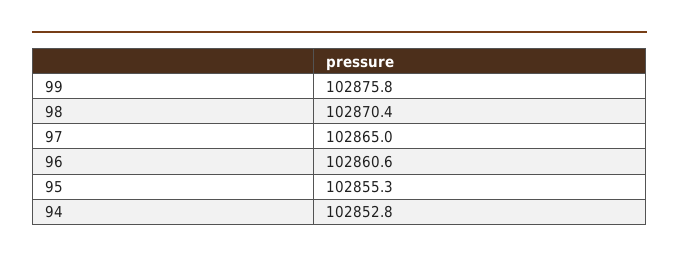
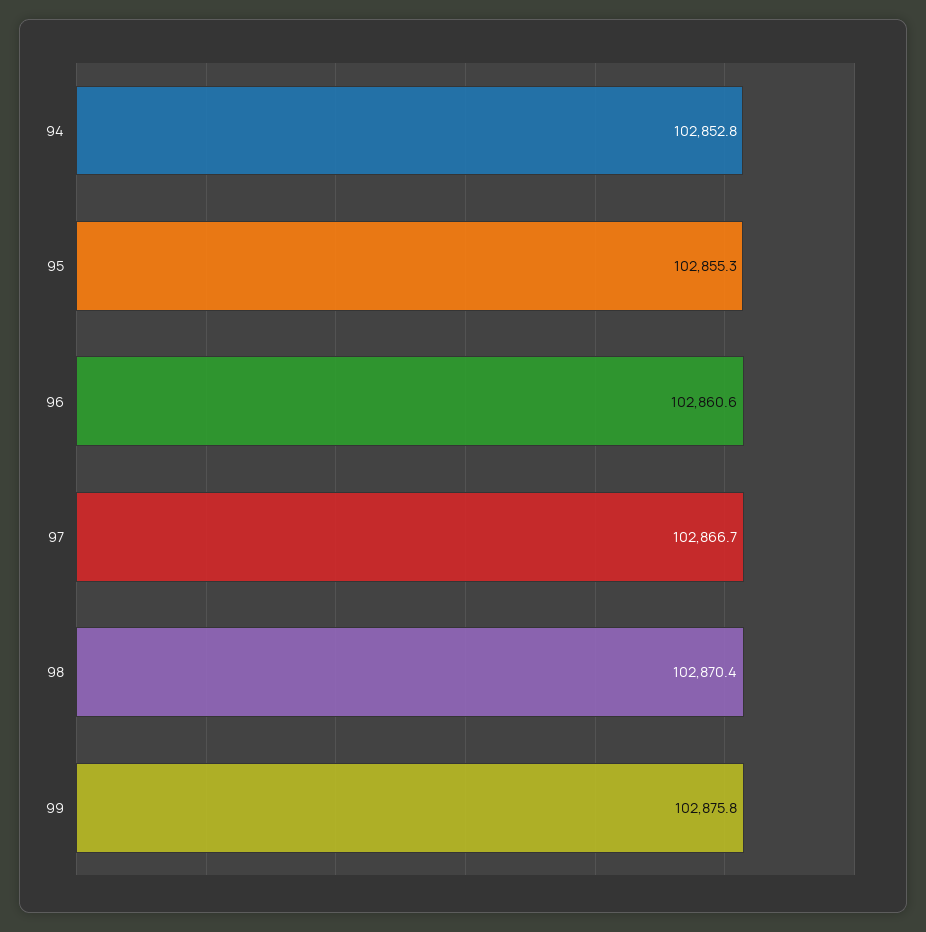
97: 102865 -> 102866.7

